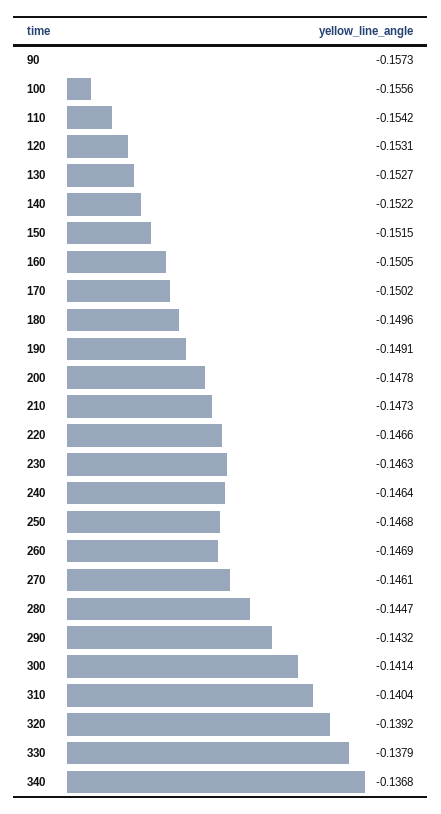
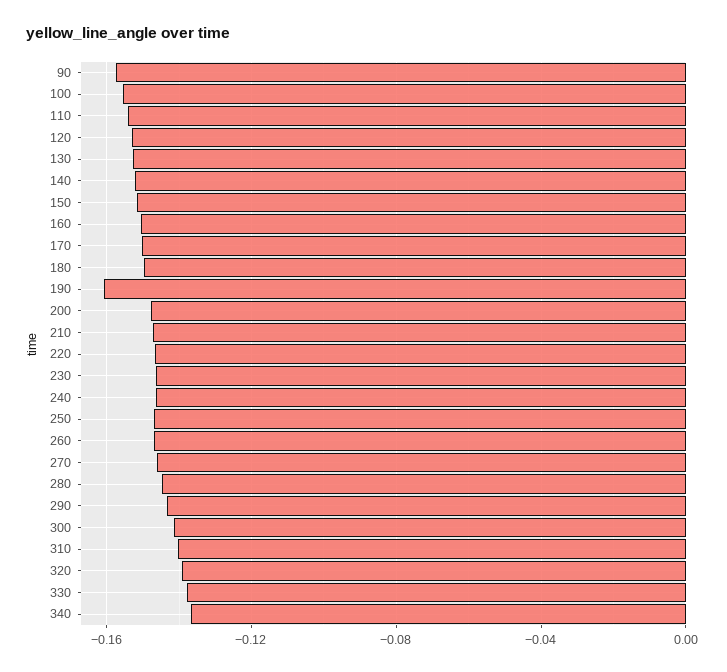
190: -0.1491 -> -0.16

